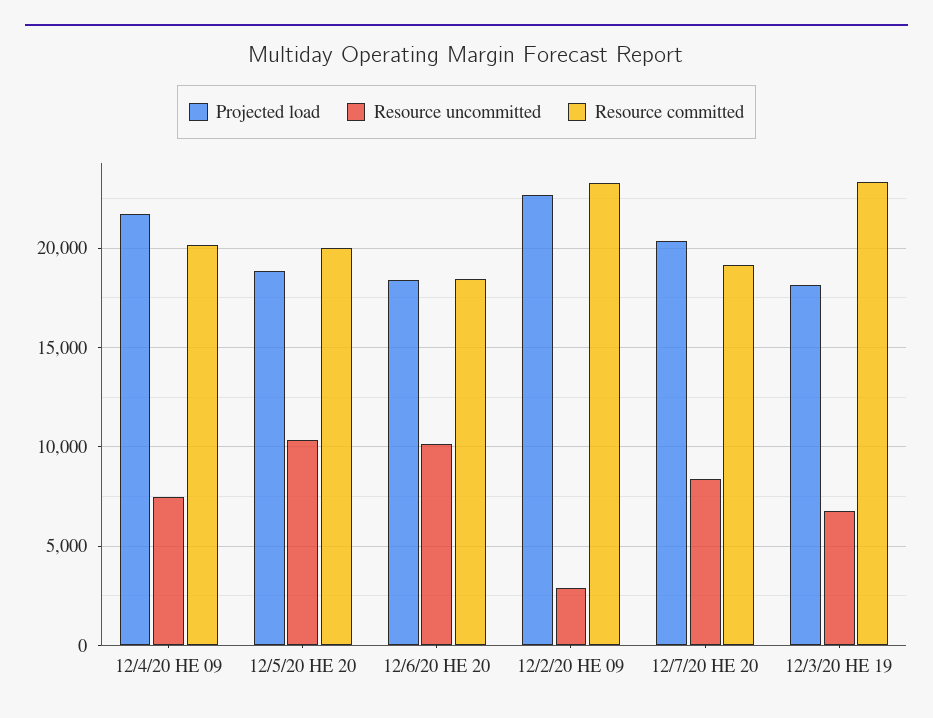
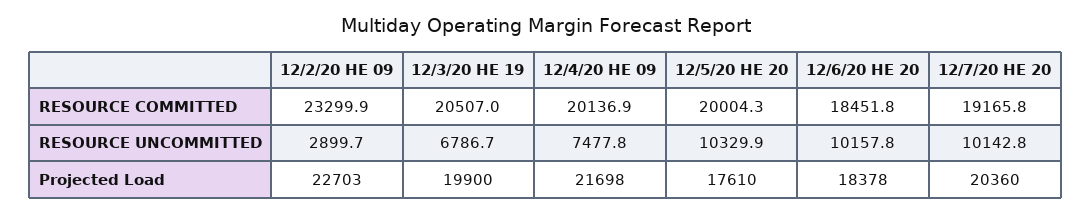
Projected load, 12/5/20 HE 20: 19000 -> 17610
Resource uncommitted, 12/7/20 HE 20: 8500 -> 10142.8
Projected load, 12/3/20 HE 19: 18000 -> 19900
Resource committed, 12/3/20 HE 19: 23500 -> 20507

